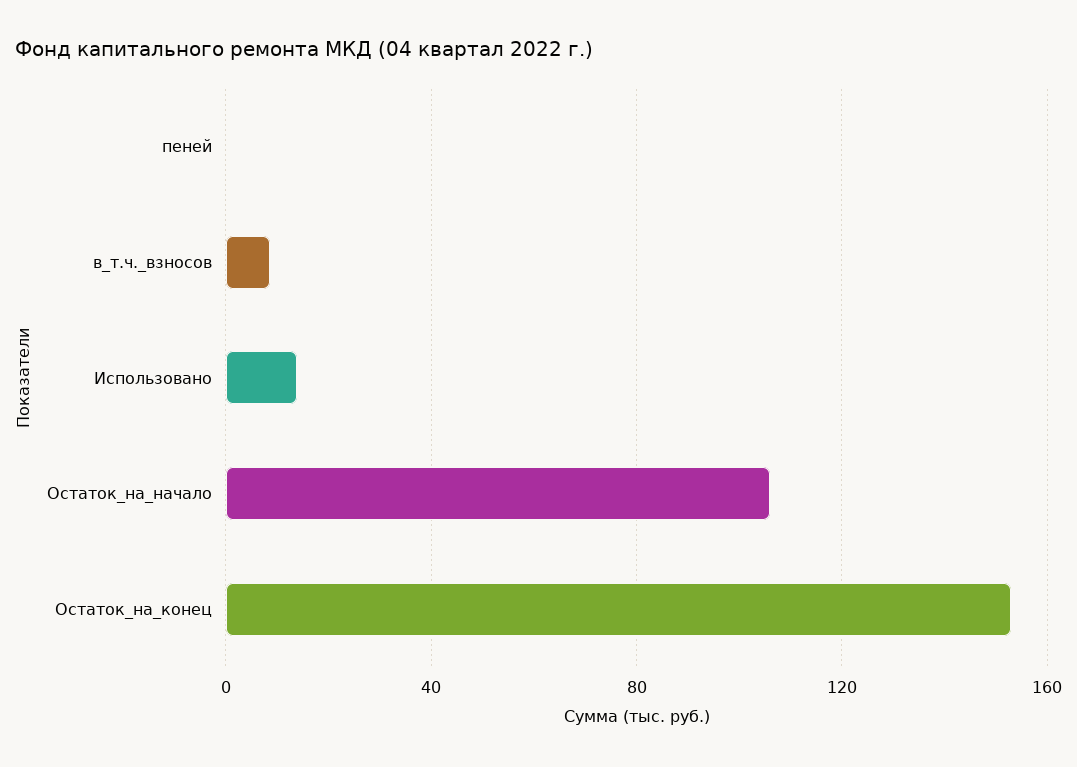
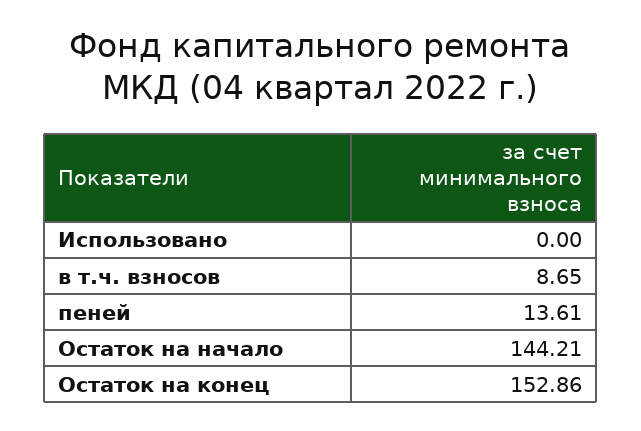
пеней: 0 -> 13.61
Использовано: 15 -> 0
Остаток_на_начало: 105 -> 144.21

